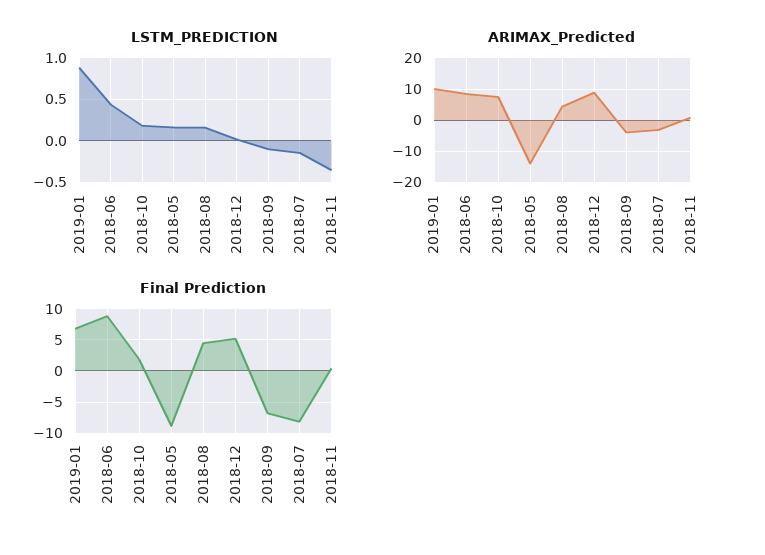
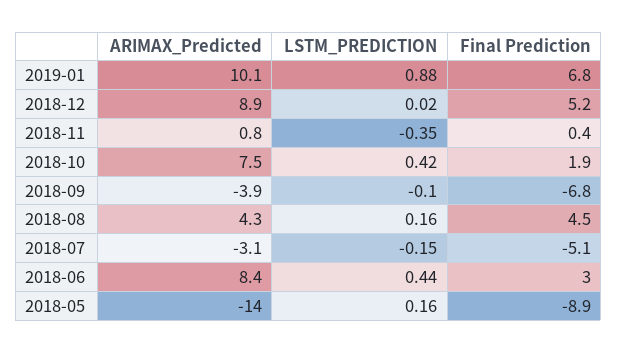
LSTM_PREDICTION, 2018-10: 0.2 -> 0.42
Final Prediction, 2018-06: 9 -> 3
Final Prediction, 2018-07: -8 -> -5.1

